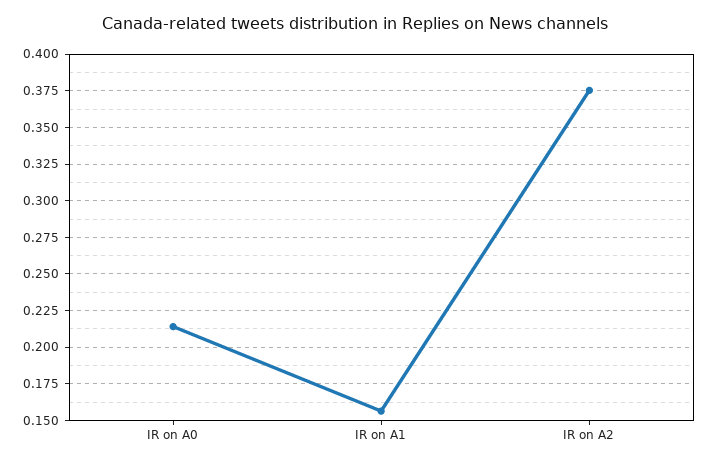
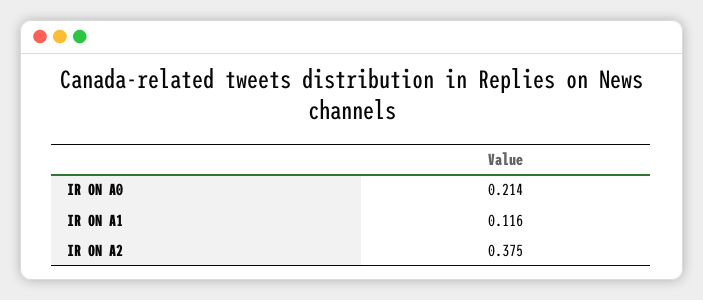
IR on A1: 0.155 -> 0.116

